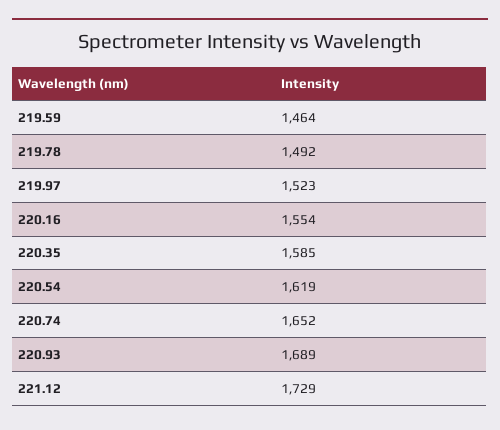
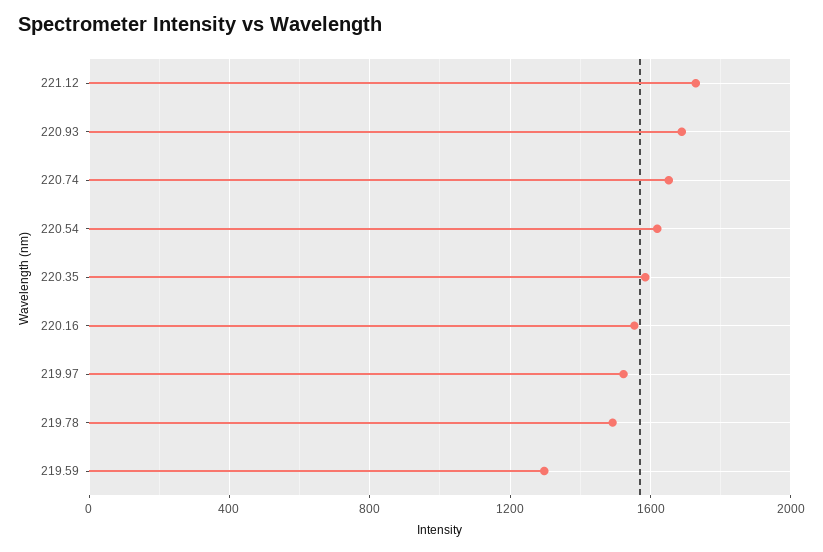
219.59: 1464 -> 1300

